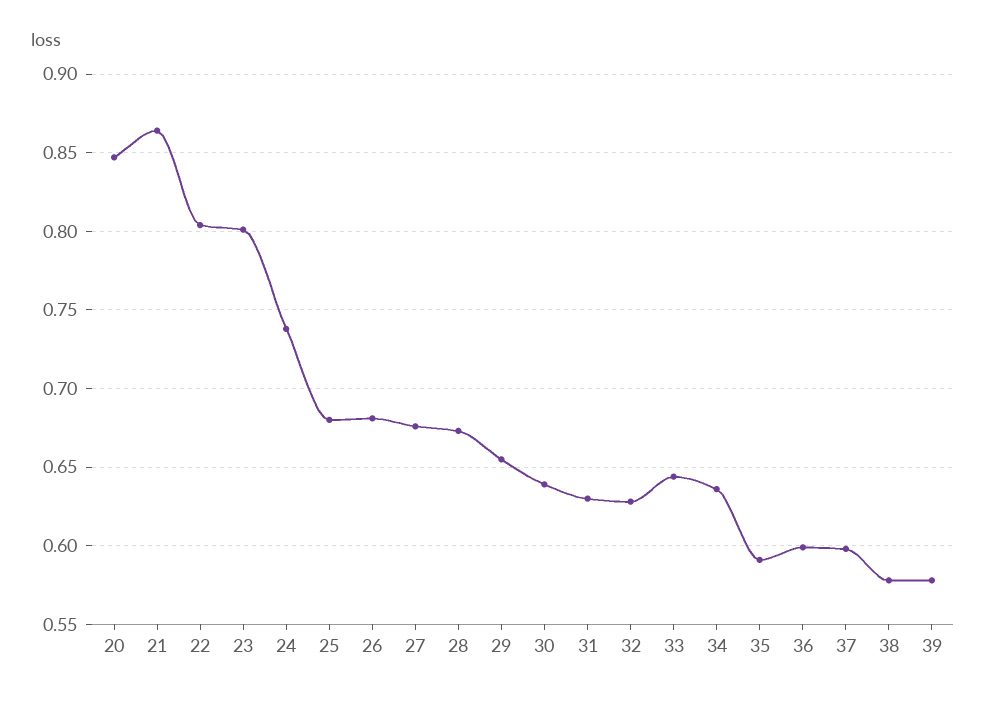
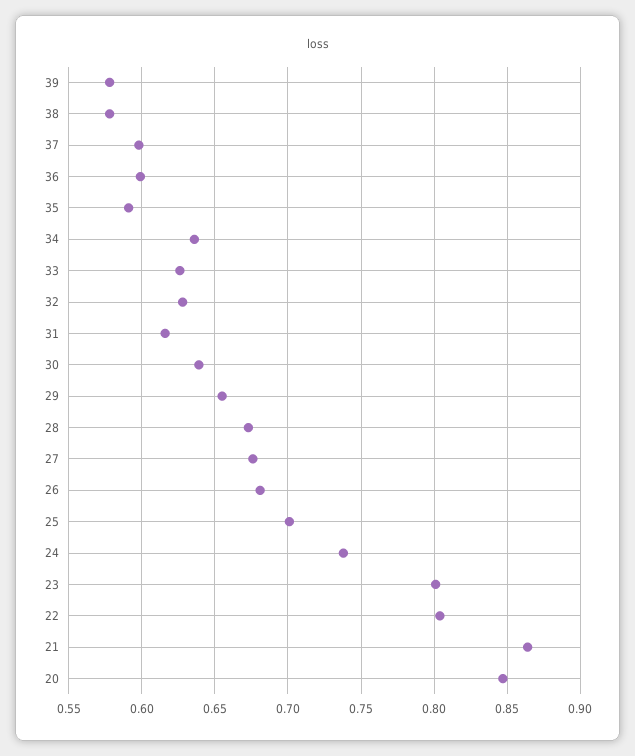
25: 0.68 -> 0.7
31: 0.63 -> 0.615
33: 0.645 -> 0.625

